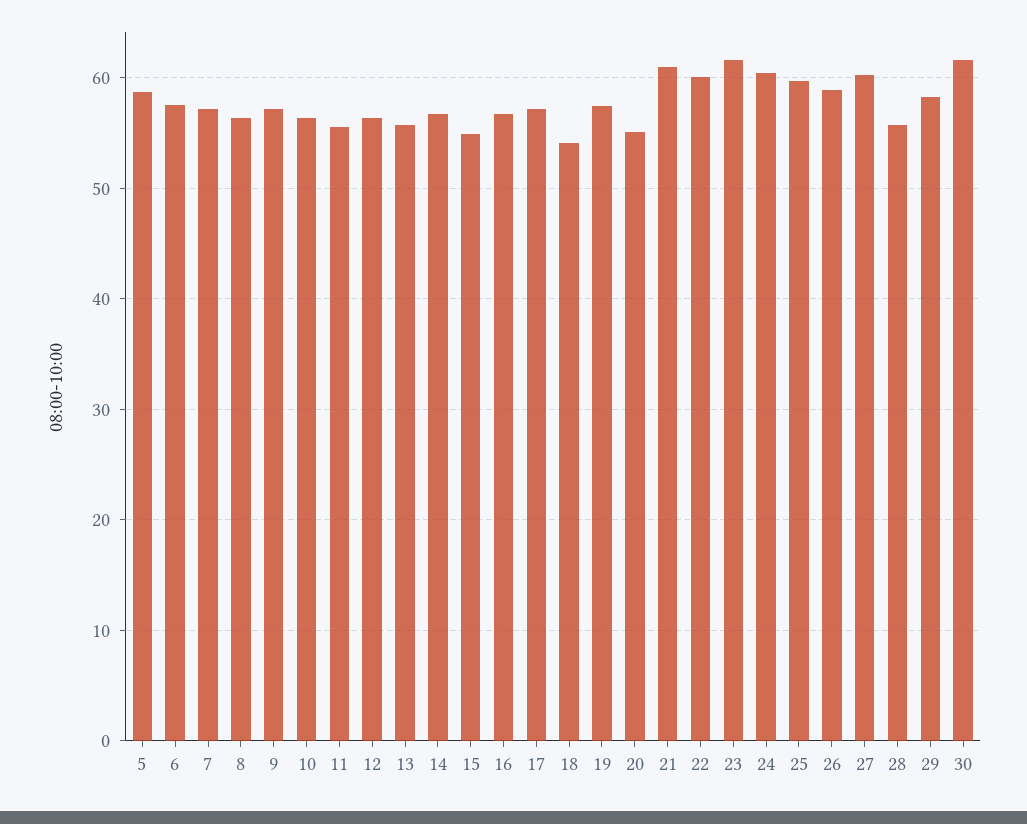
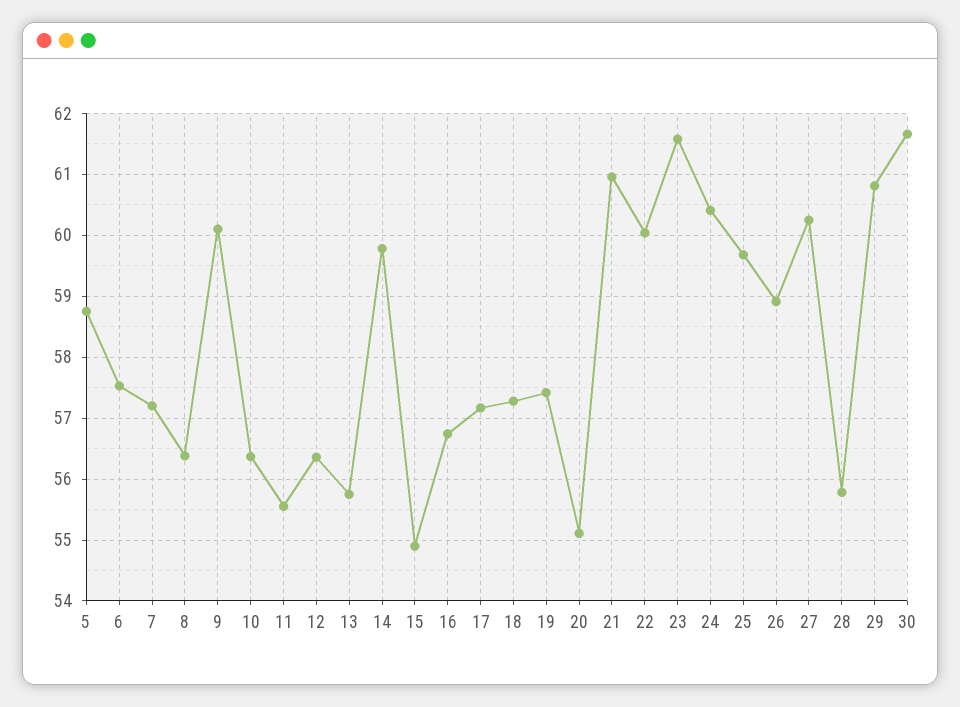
9: 57 -> 60.1
14: 57 -> 59.8
18: 54 -> 57.3
29: 58 -> 60.8

